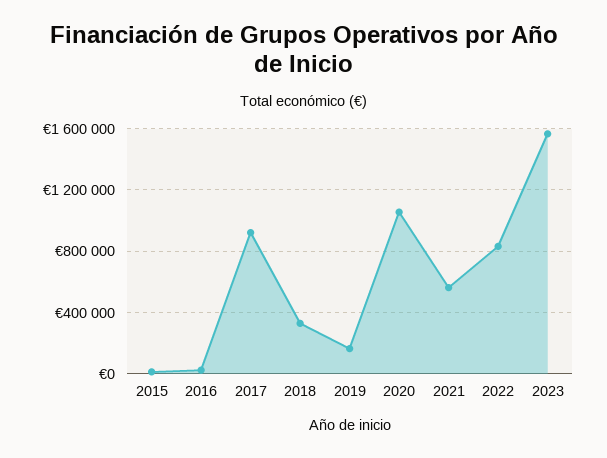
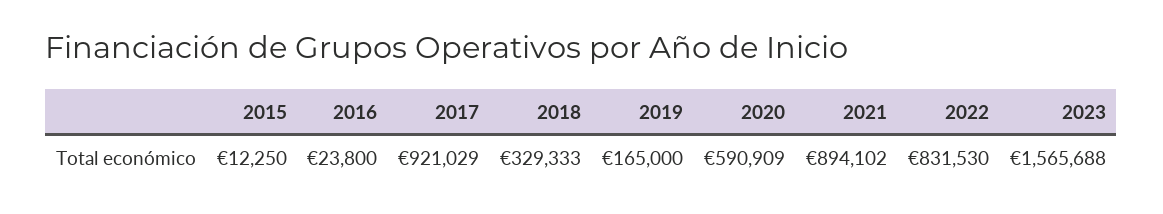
2020: 1050000 -> 590909
2021: 550000 -> 894102

